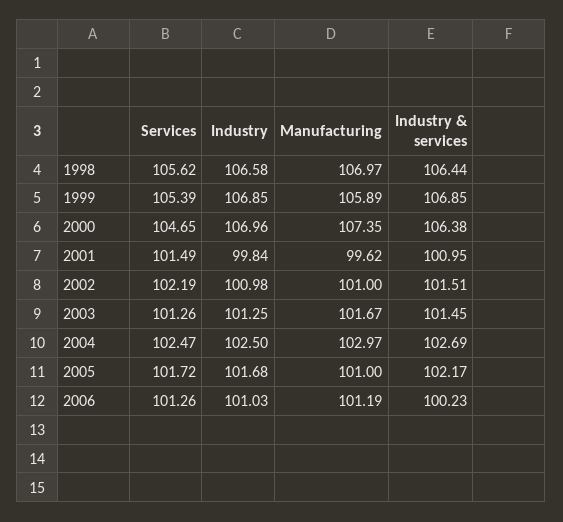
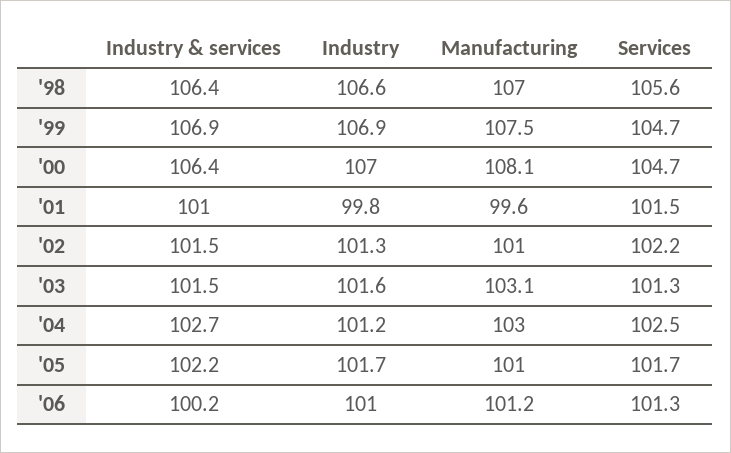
Services, 1999: 105.39 -> 104.7
Manufacturing, 1999: 105.89 -> 107.5
Manufacturing, 2000: 107.35 -> 108.1
Industry, 2002: 100.98 -> 101.3
Industry, 2003: 101.25 -> 101.6
Manufacturing, 2003: 101.67 -> 103.1
Industry, 2004: 102.5 -> 101.2

